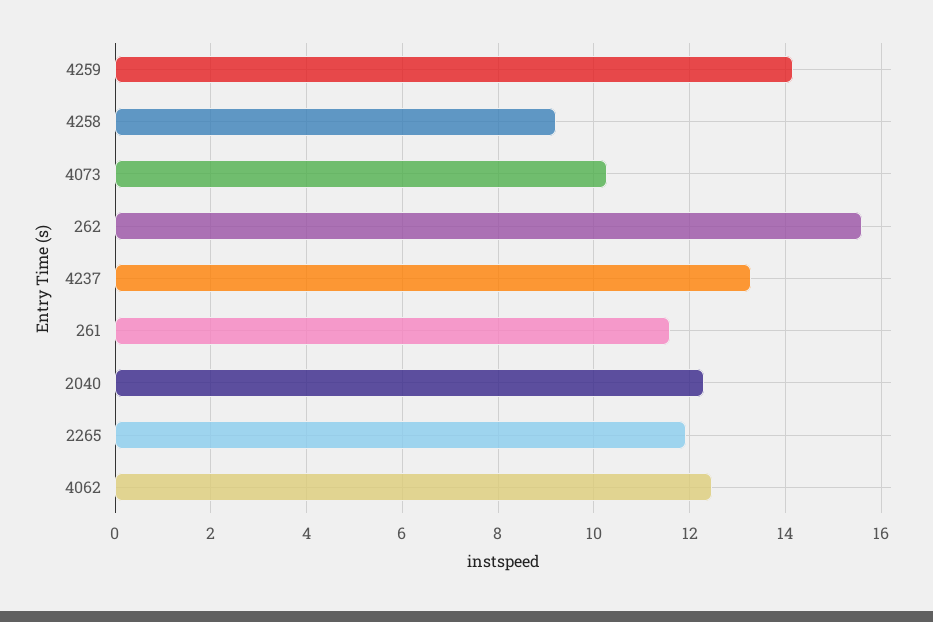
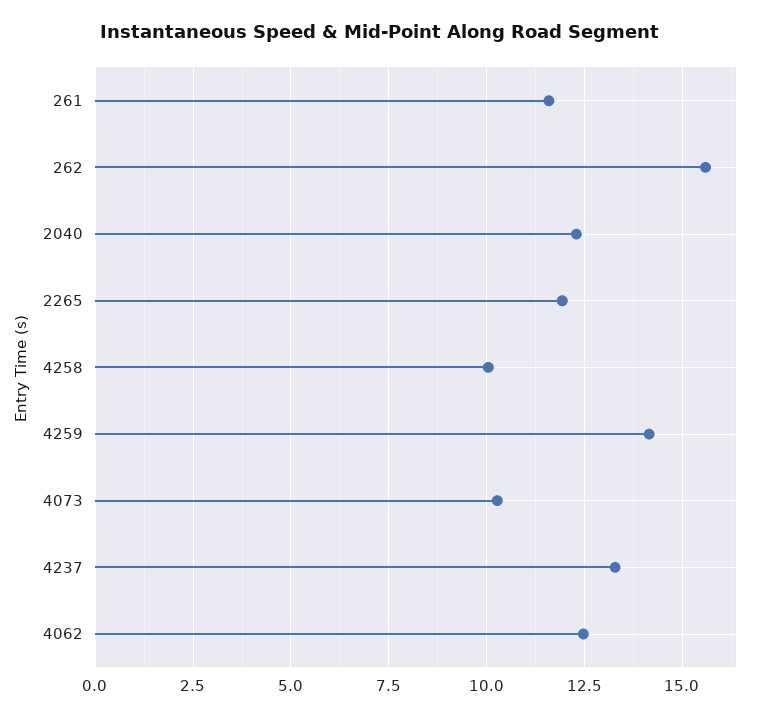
4258: 9.2 -> 10

